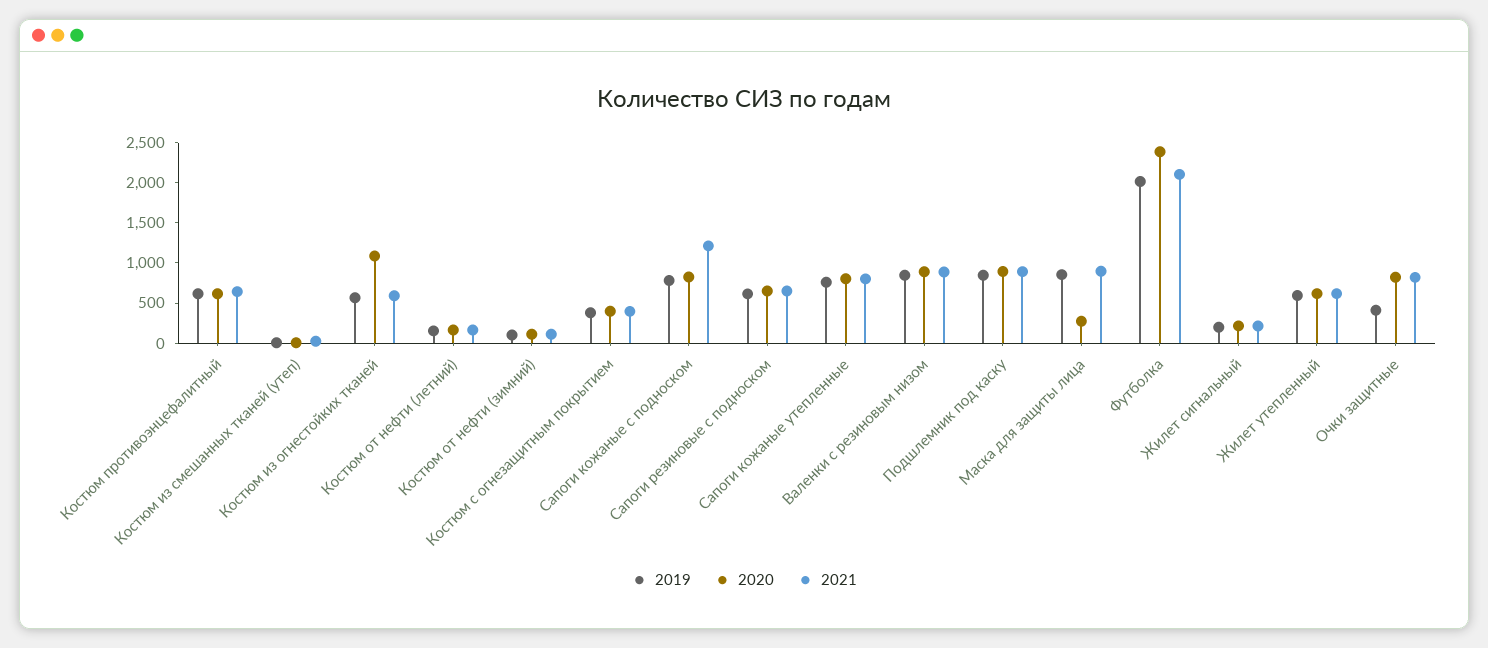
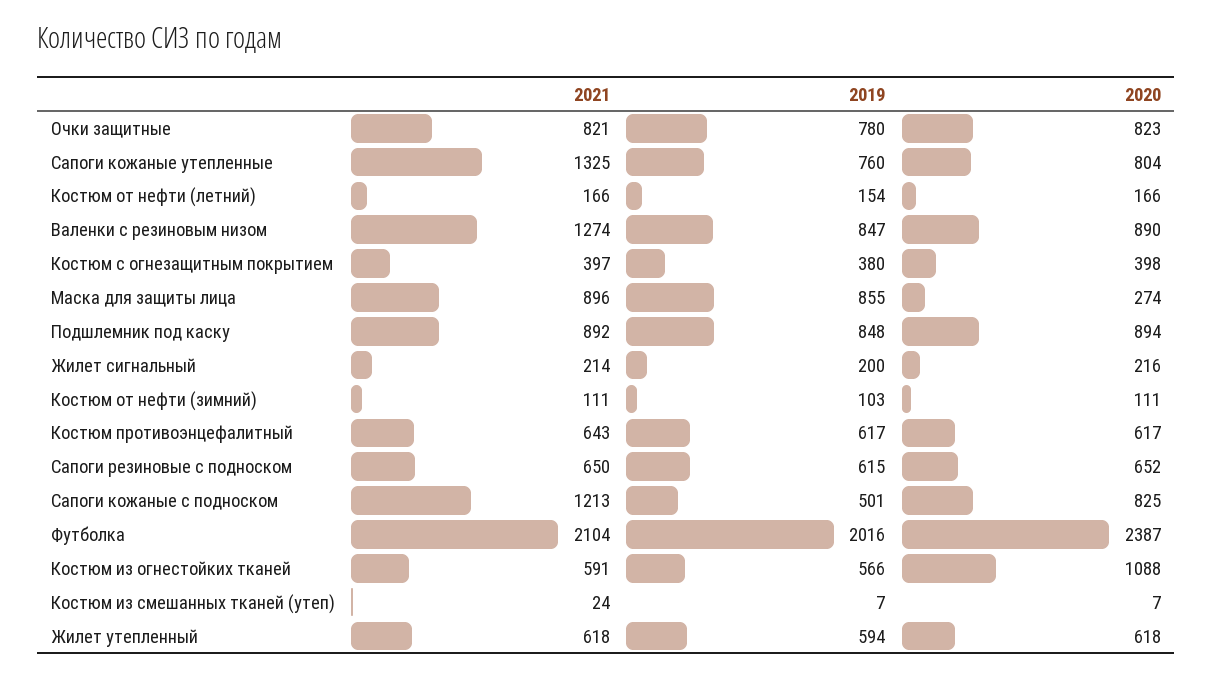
2019, Сапоги кожаные с подноском: 800 -> 501
2021, Сапоги кожаные утепленные: 800 -> 1325
2021, Валенки с резиновым низом: 900 -> 1274
2019, Очки защитные: 400 -> 780

